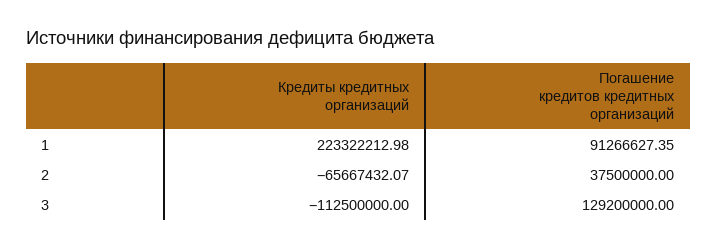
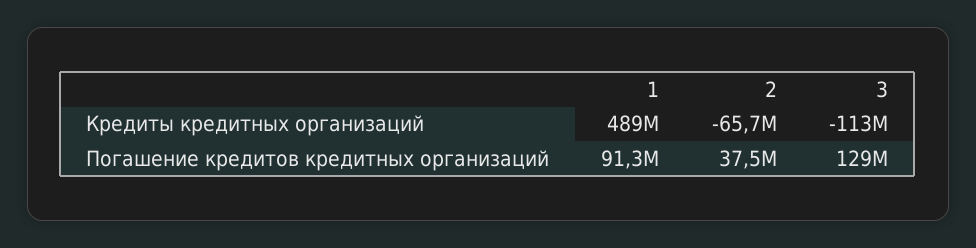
Кредиты кредитных организаций, 1: 223322212.98 -> 489000000

